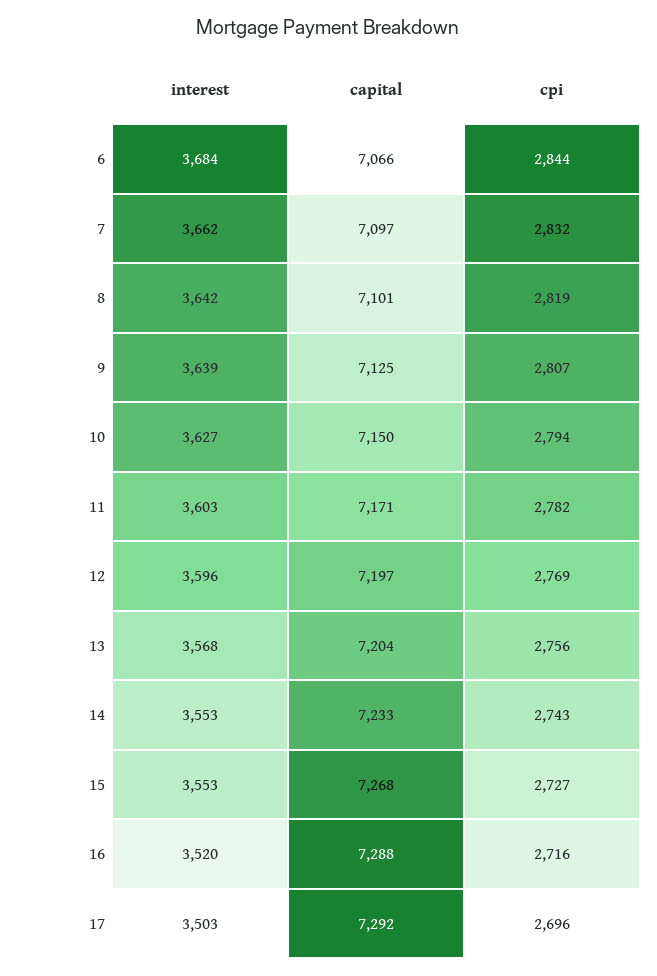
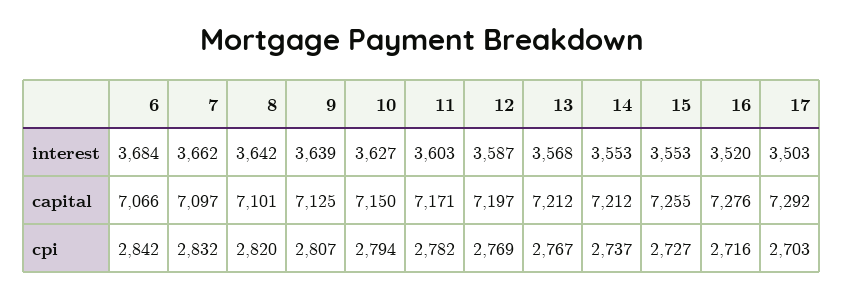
cpi, 6: 2844 -> 2842
cpi, 8: 2819 -> 2820
interest, 12: 3596 -> 3587
capital, 13: 7204 -> 7212
cpi, 13: 2756 -> 2767
capital, 14: 7233 -> 7212
cpi, 14: 2743 -> 2737
capital, 15: 7268 -> 7255
capital, 16: 7288 -> 7276
cpi, 17: 2696 -> 2703

